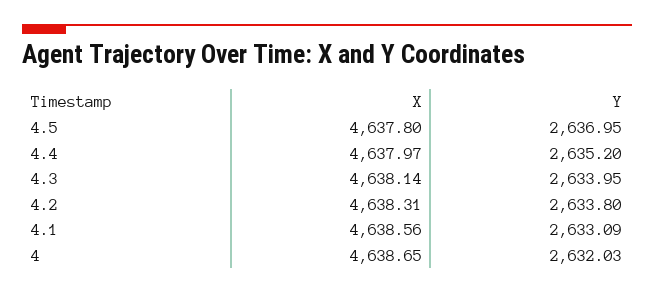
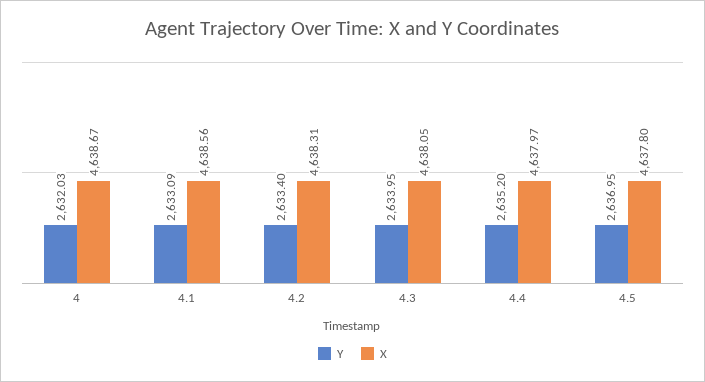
X, 4.3: 4638.14 -> 4638.05
Y, 4.2: 2633.8 -> 2633.4
X, 4: 4638.65 -> 4638.67

